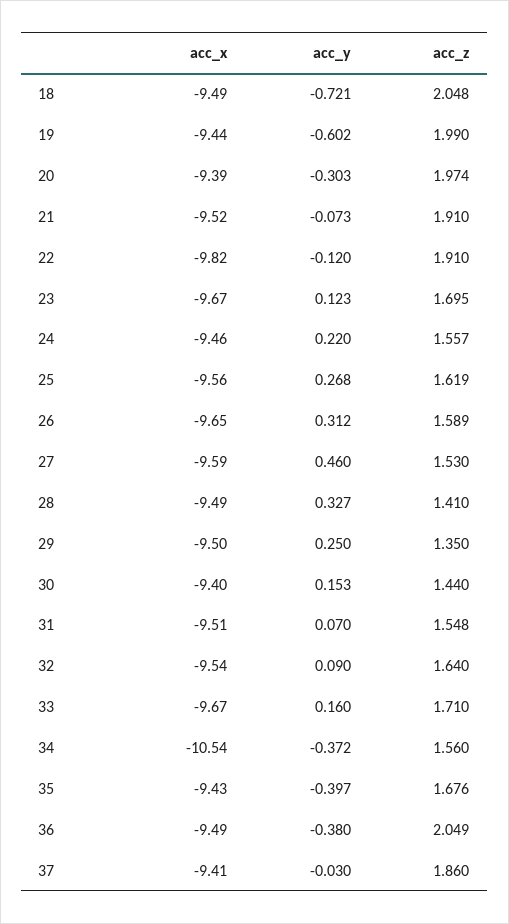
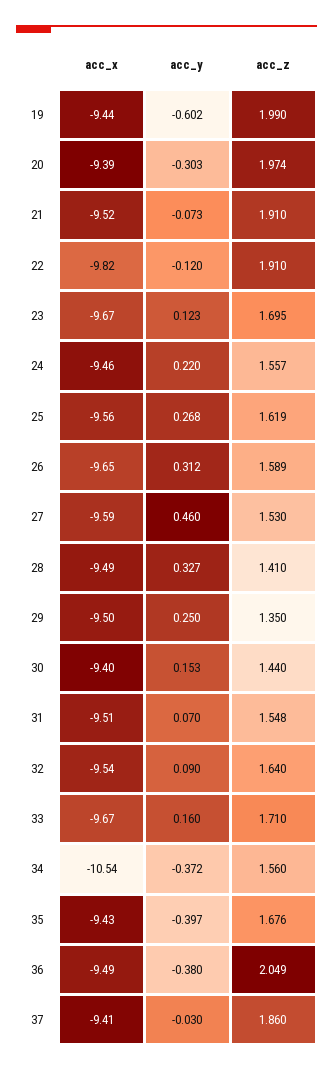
acc_x, 18: -9.49 -> none
acc_y, 18: -0.721 -> none
acc_z, 18: 2.048 -> none

